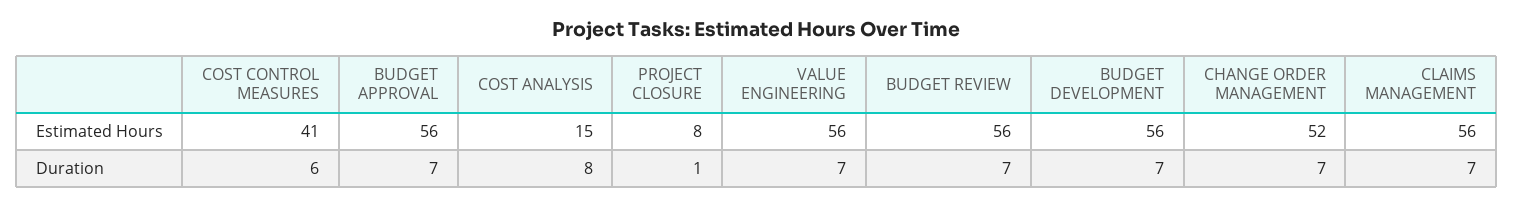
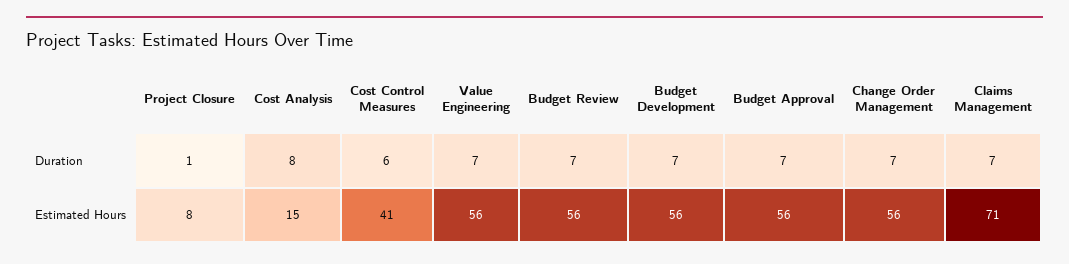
CHANGE ORDER MANAGEMENT, Estimated Hours: 52 -> 56
CLAIMS MANAGEMENT, Estimated Hours: 56 -> 71

